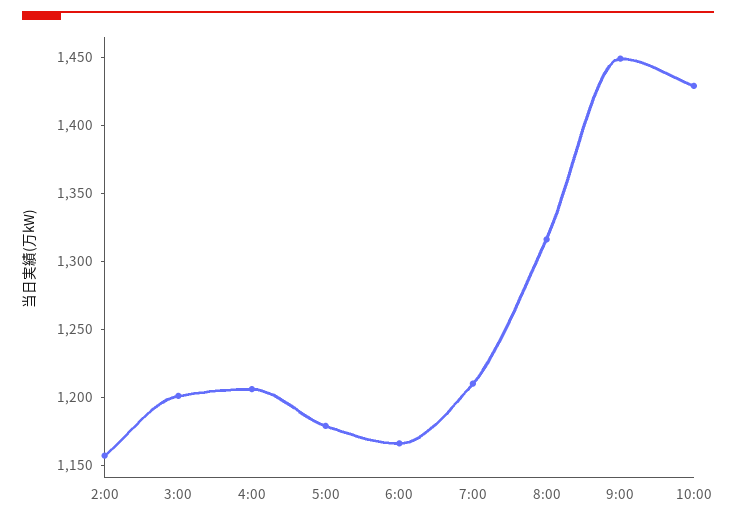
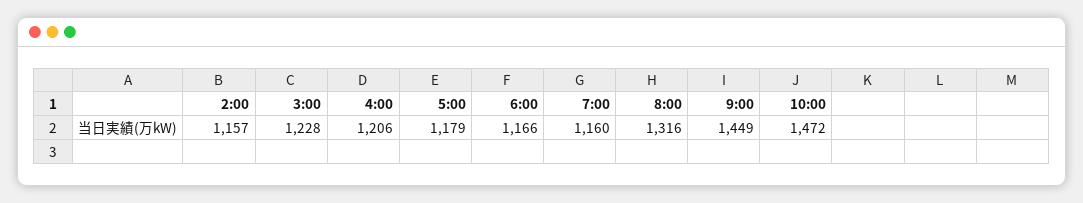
3:00: 1200 -> 1228
7:00: 1210 -> 1160
10:00: 1430 -> 1472

